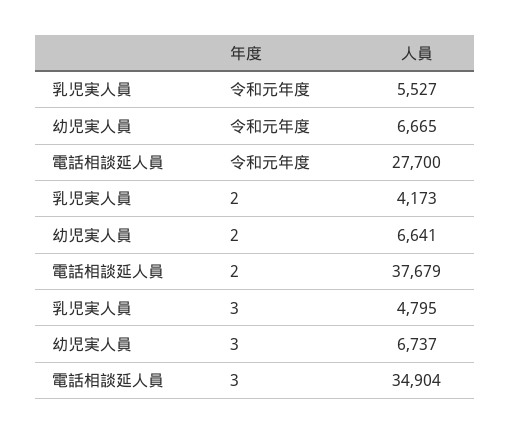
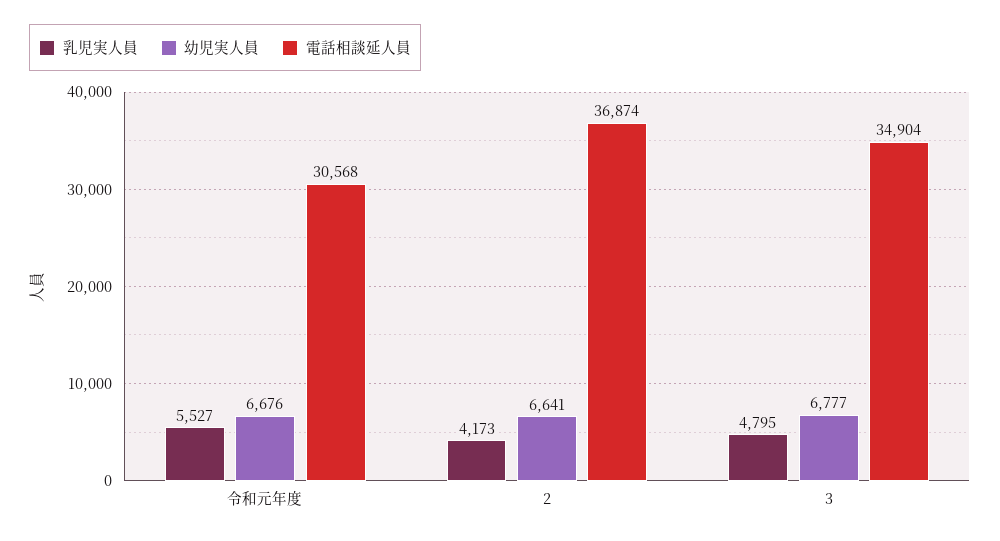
幼児実人員, 令和元年度: 6665 -> 6676
電話相談延人員, 令和元年度: 27700 -> 30568
電話相談延人員, 2: 37679 -> 36874
幼児実人員, 3: 6737 -> 6777

